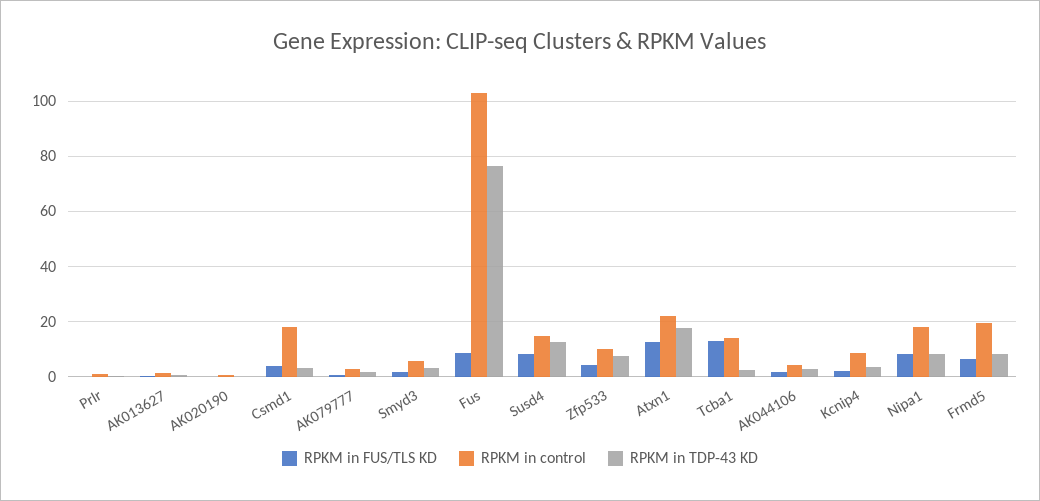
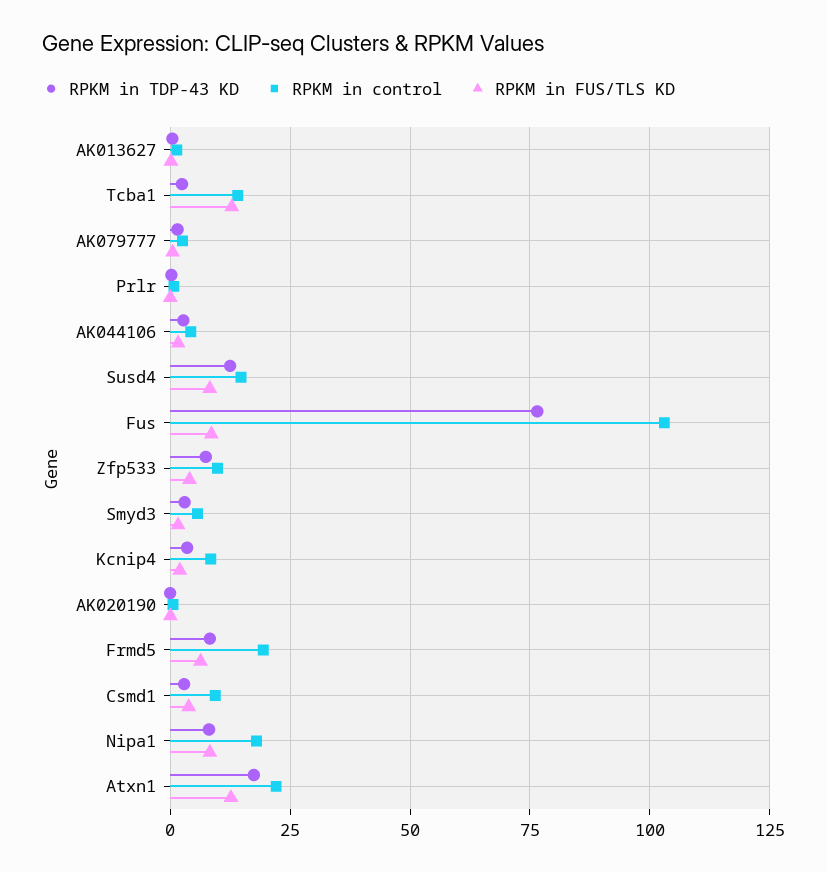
RPKM in control, Csmd1: 17.5 -> 10

